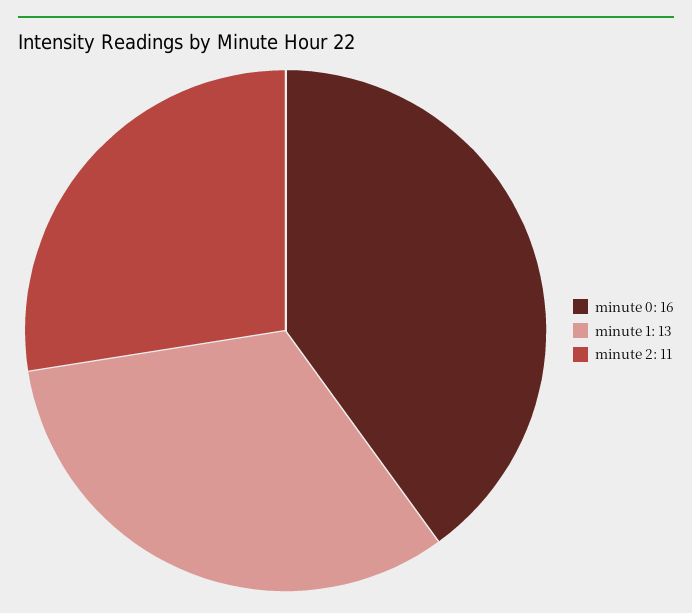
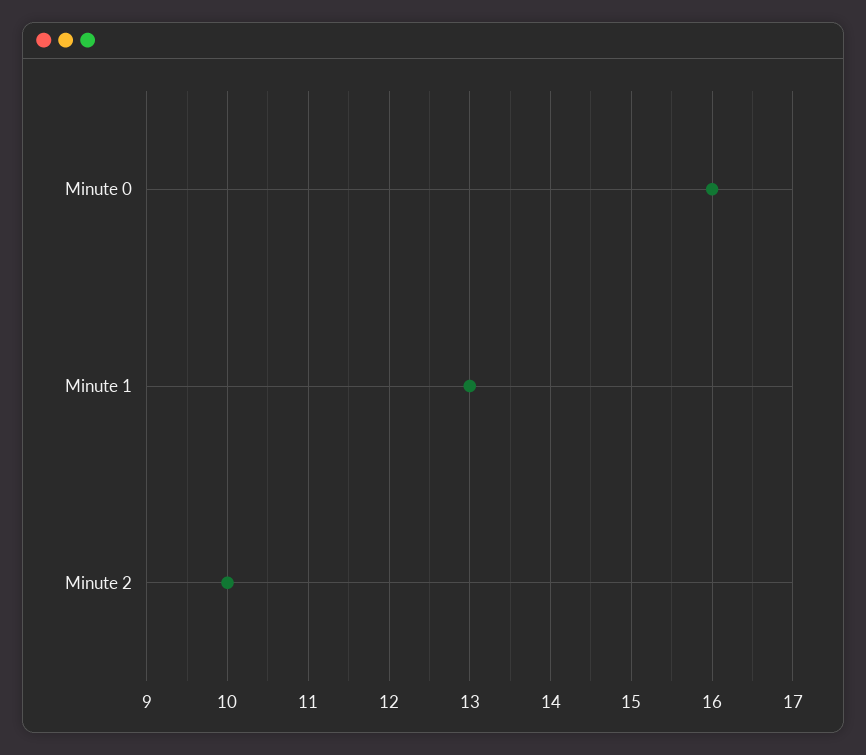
minute 2: 11 -> 10

